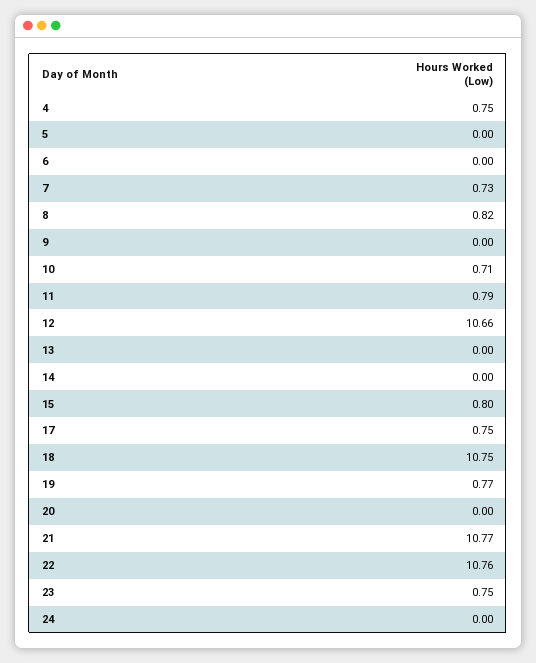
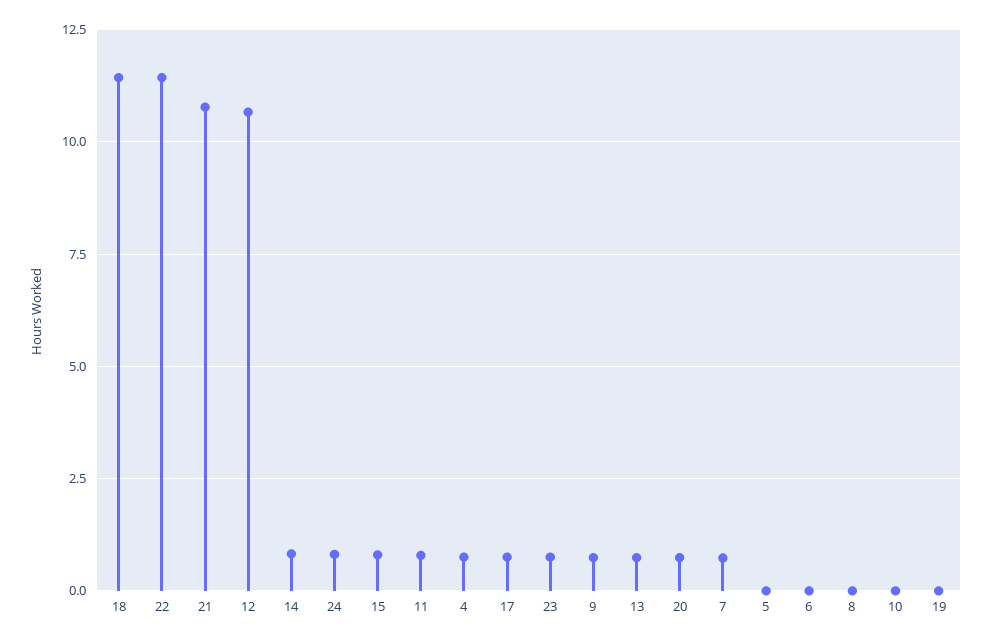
8: 0.82 -> 0
9: 0 -> 0.75
10: 0.71 -> 0
13: 0 -> 0.75
14: 0 -> 0.75
18: 10.75 -> 11.5
19: 0.77 -> 0
20: 0 -> 0.75
22: 10.76 -> 11.5
24: 0 -> 0.75

